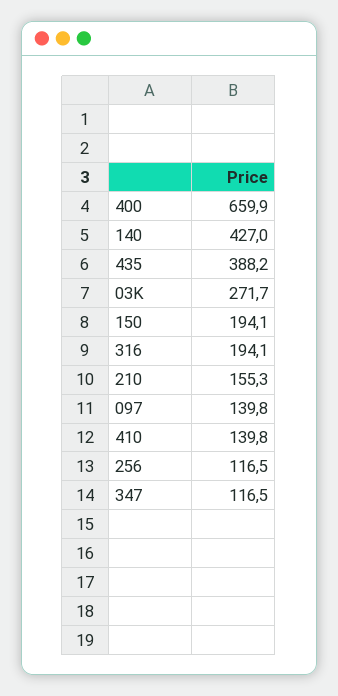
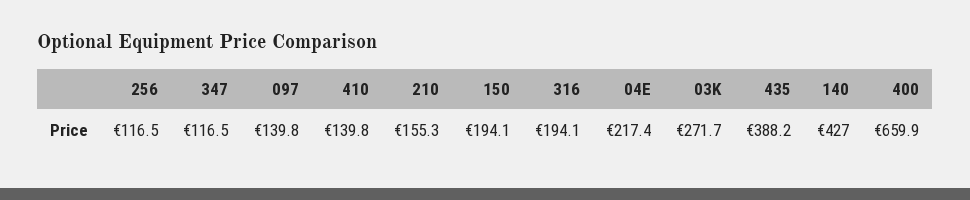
04E: none -> 217.4

